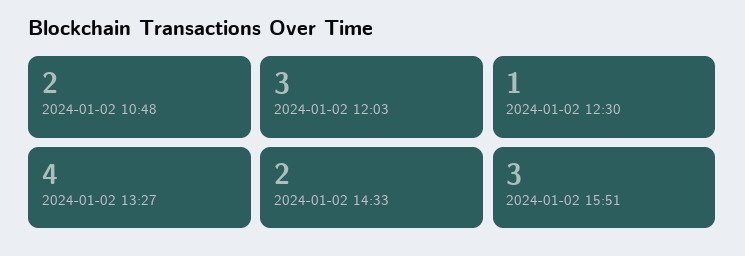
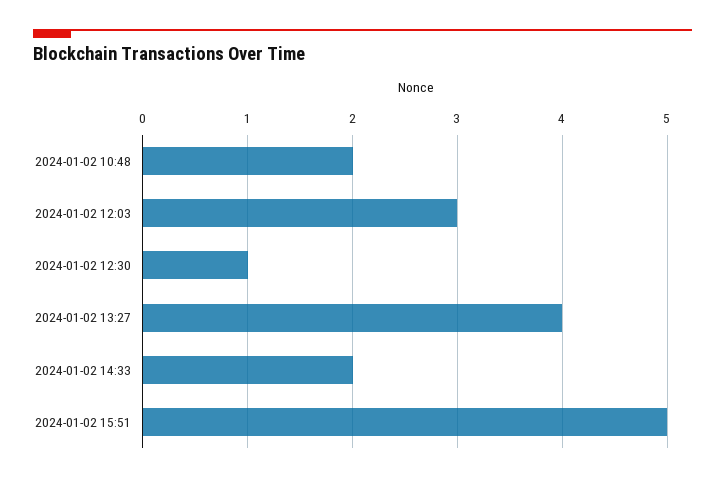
2024-01-02 15:51: 3 -> 5

